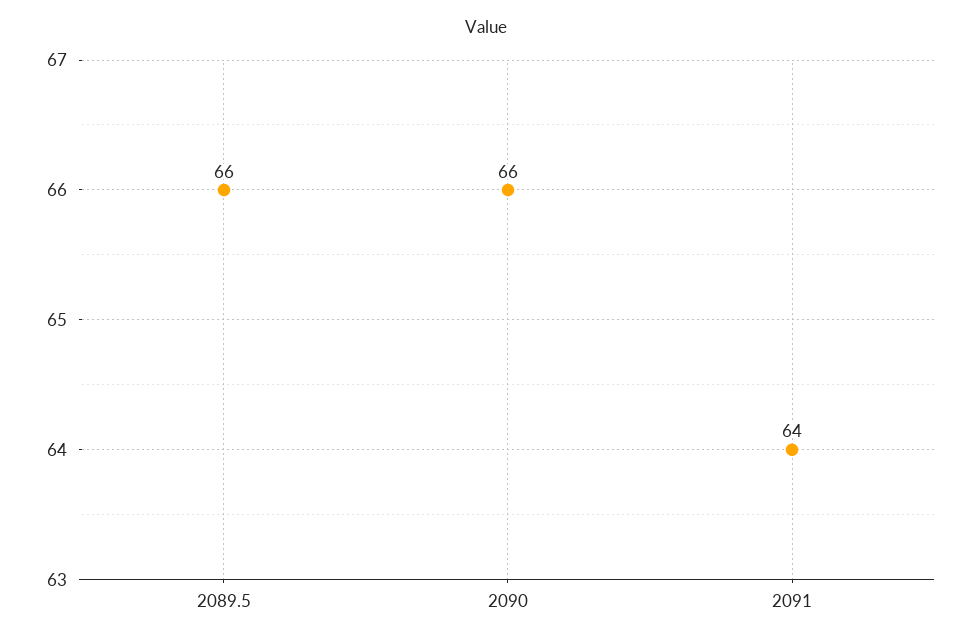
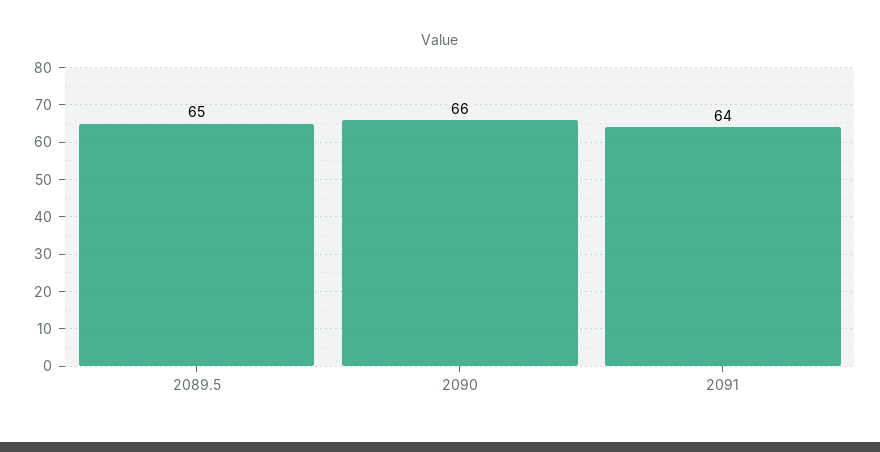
2089.5: 66 -> 65

